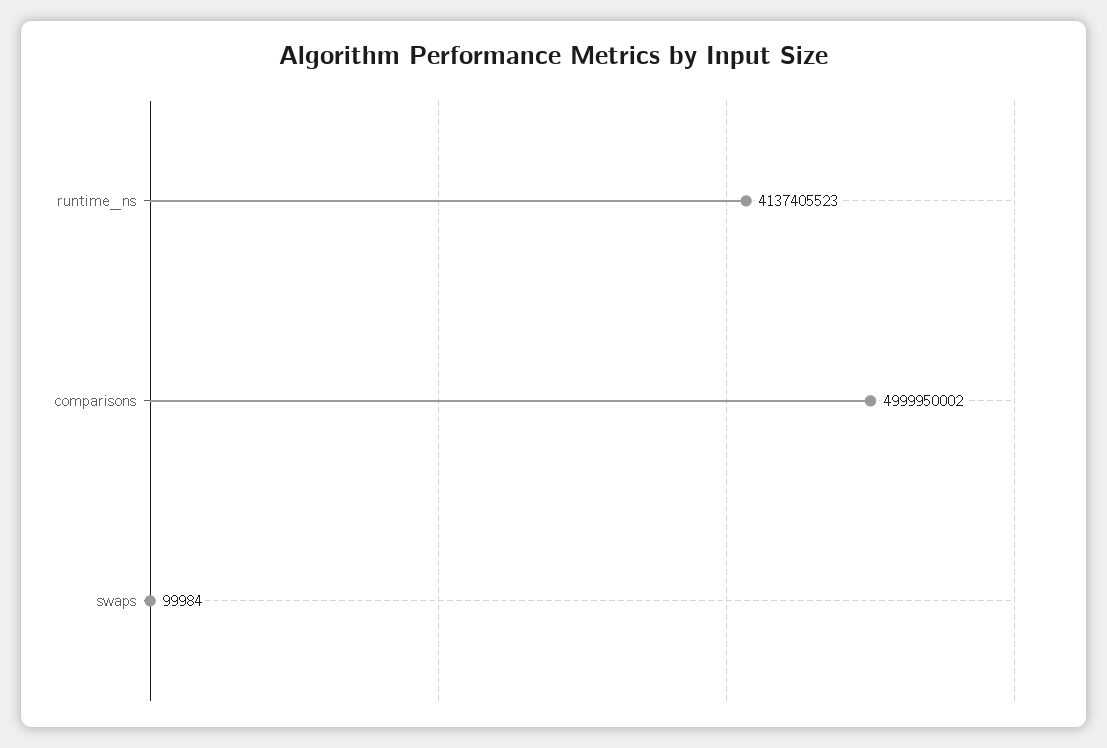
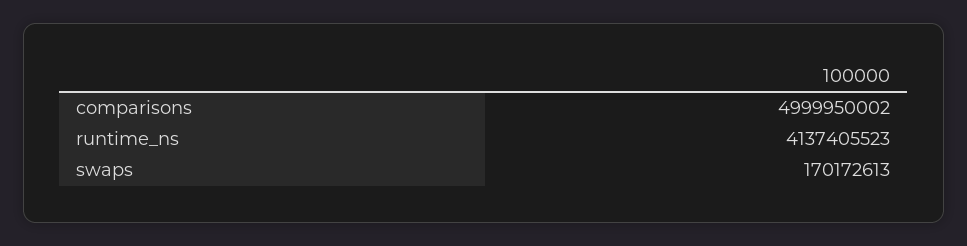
swaps: 99984 -> 170172613

